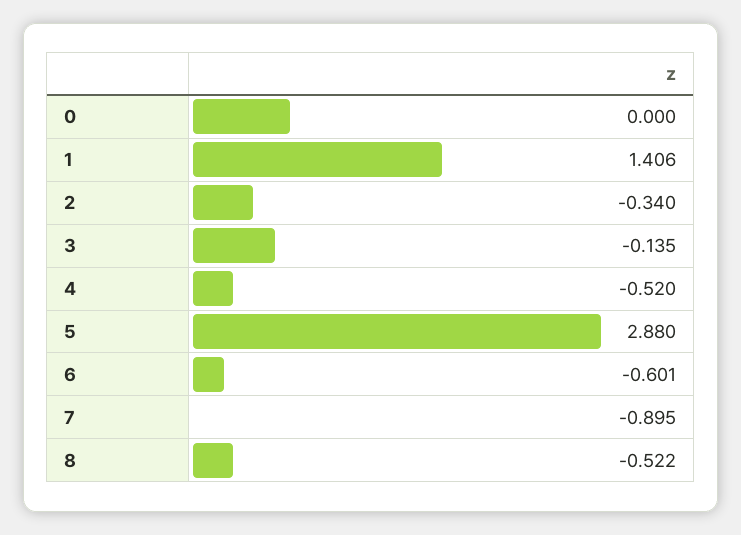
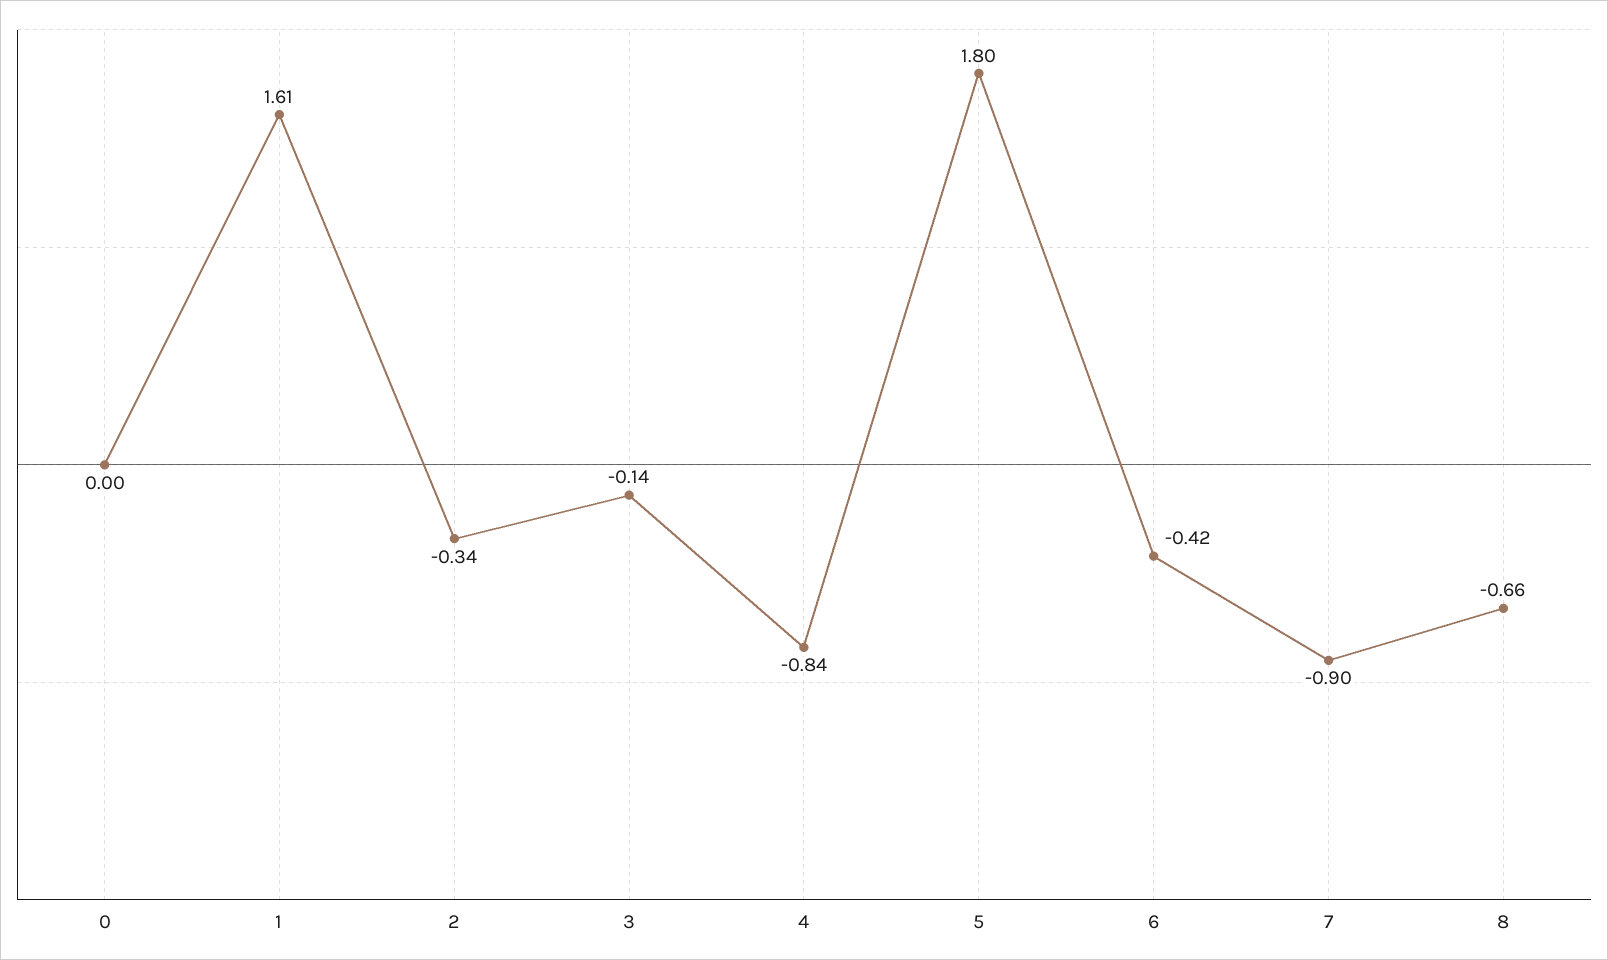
1: 1.406 -> 1.61
4: -0.52 -> -0.84
5: 2.88 -> 1.8
6: -0.601 -> -0.42
8: -0.522 -> -0.66

